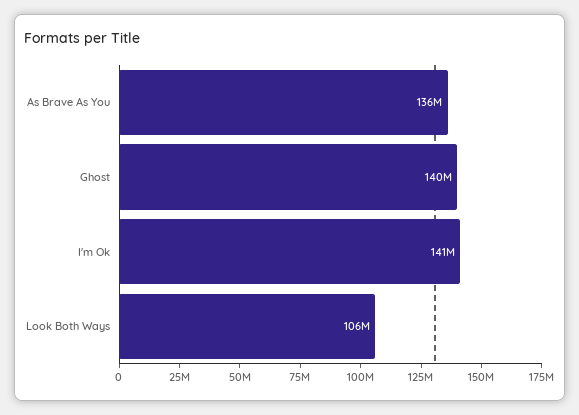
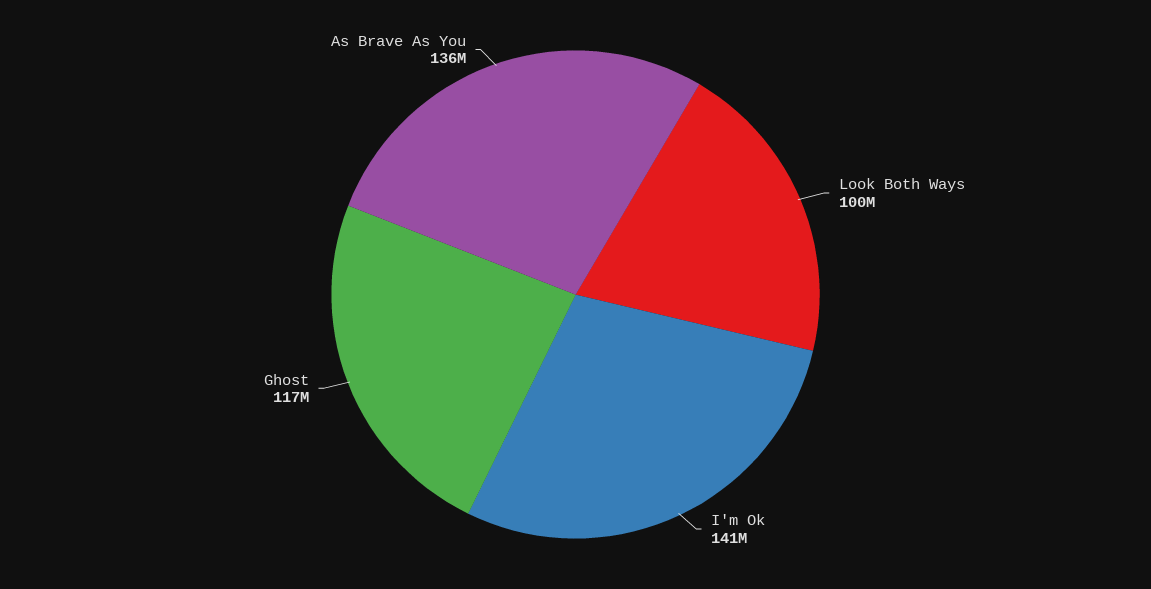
Ghost: 140000000 -> 117000000
Look Both Ways: 106000000 -> 100000000

